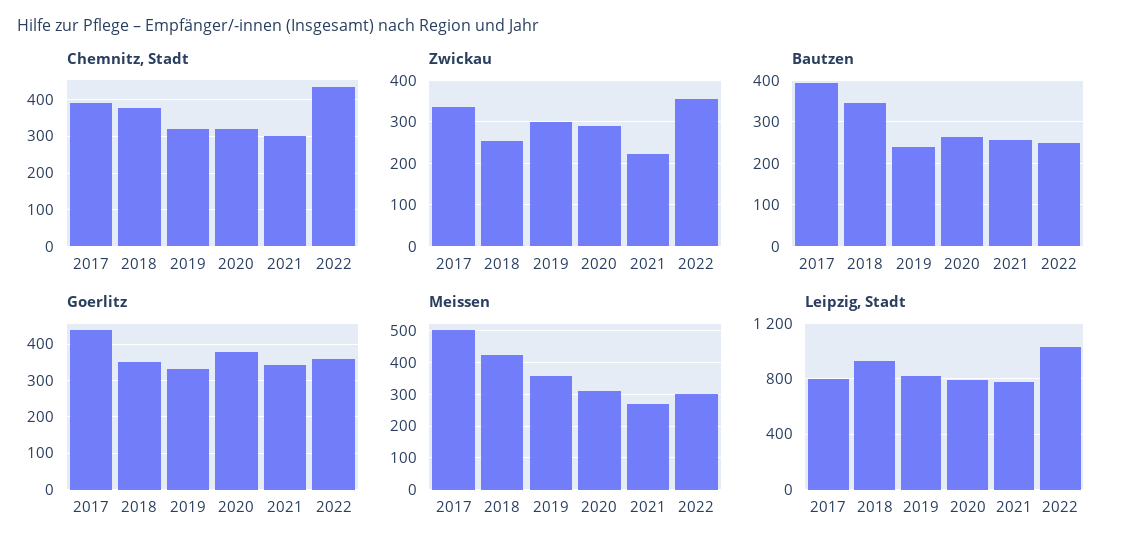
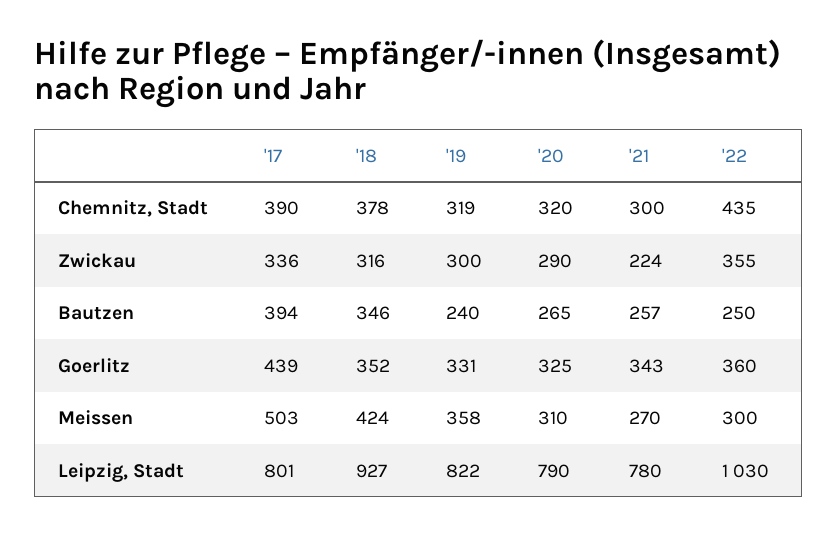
Zwickau, 2018: 260 -> 316
Goerlitz, 2020: 380 -> 325

